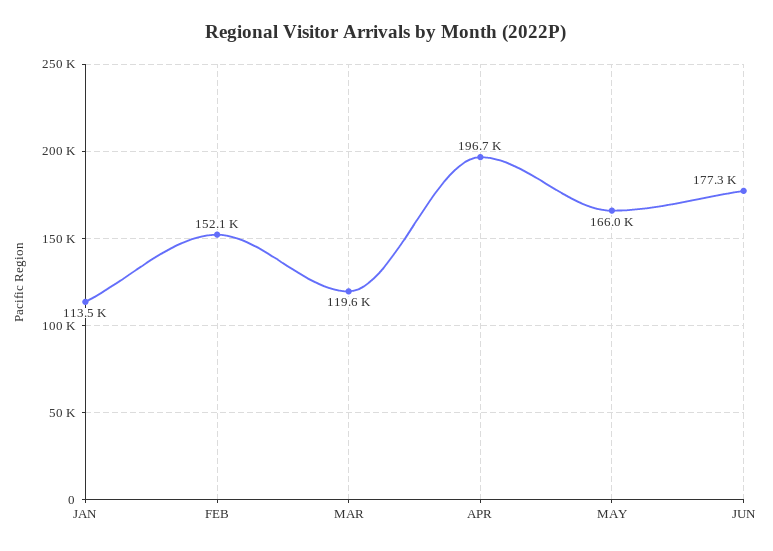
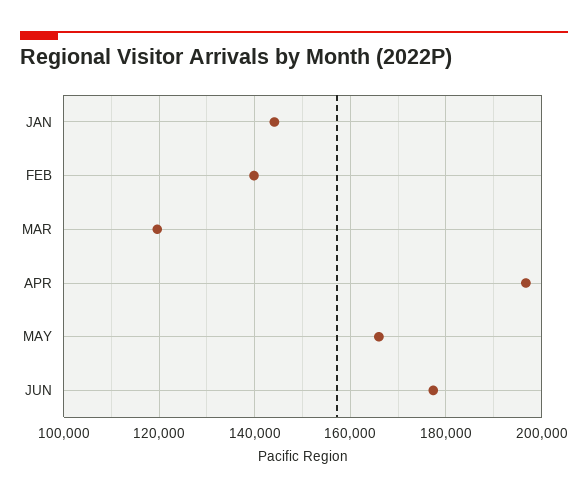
JAN: 113500 -> 144000
FEB: 152100 -> 140000

